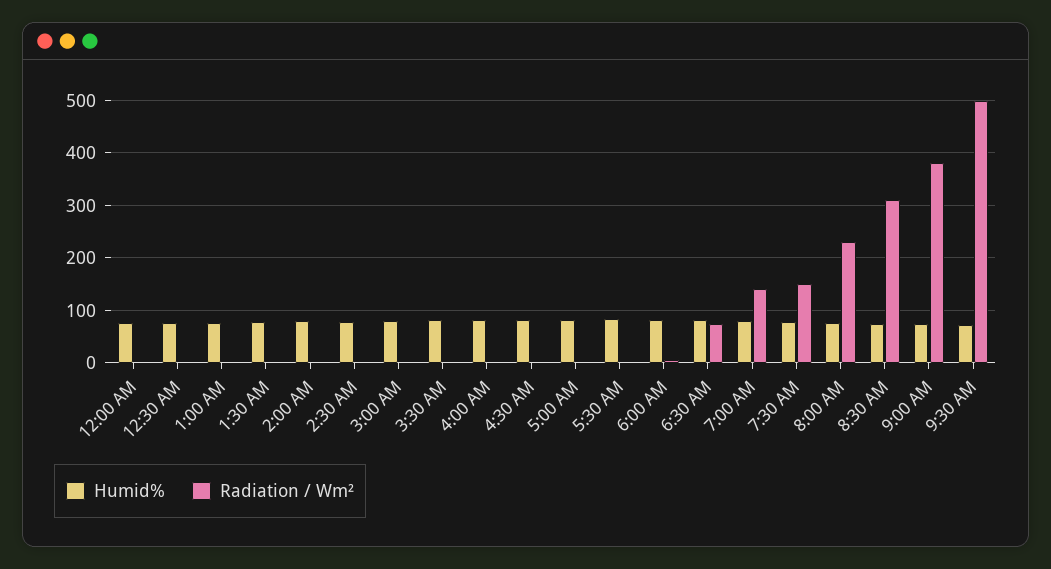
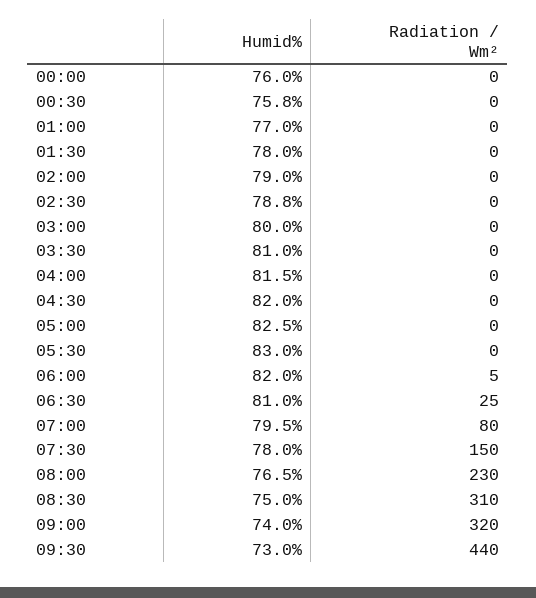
Radiation / Wm², 6:30 AM: 80 -> 25
Radiation / Wm², 7:00 AM: 140 -> 80
Radiation / Wm², 9:00 AM: 380 -> 320
Radiation / Wm², 9:30 AM: 500 -> 440

